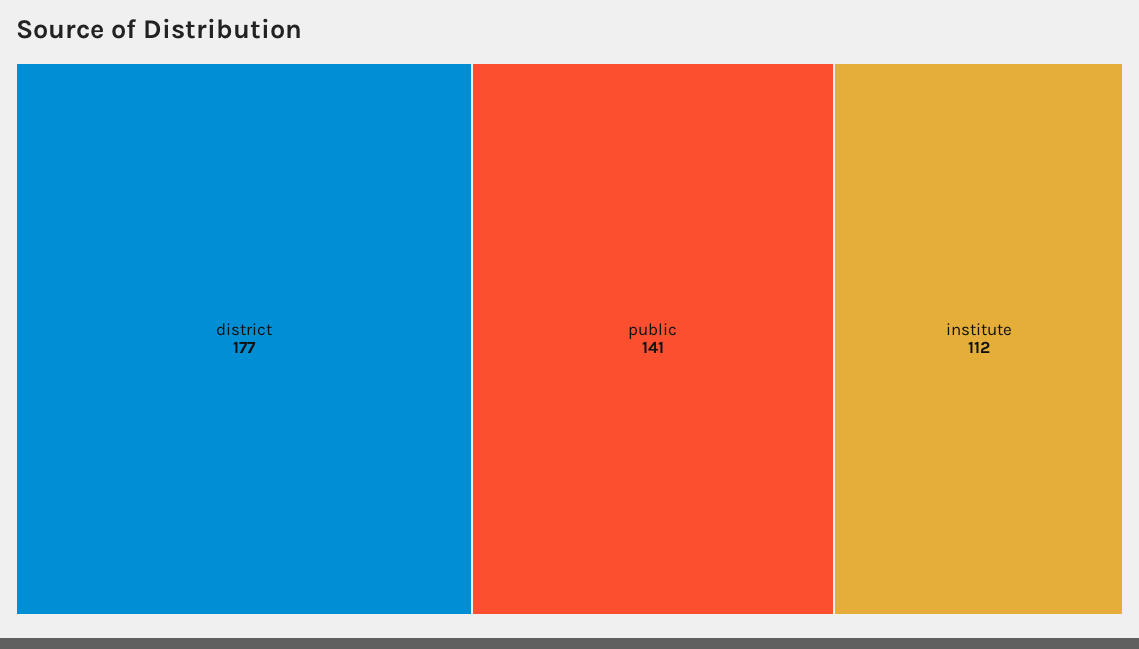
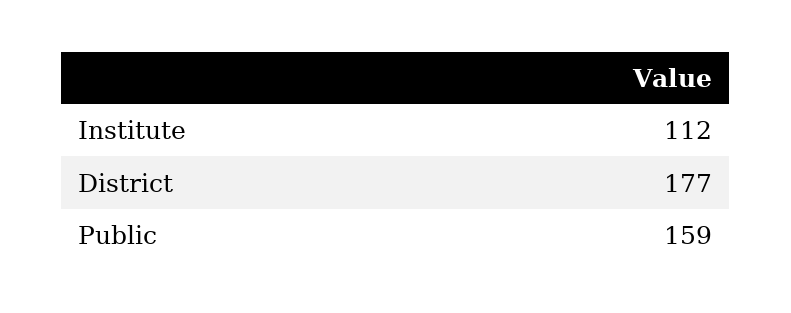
public: 141 -> 159

